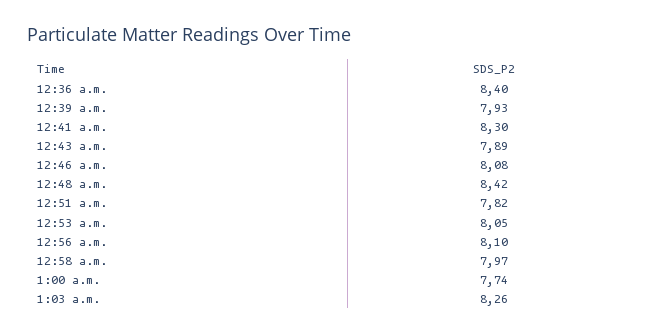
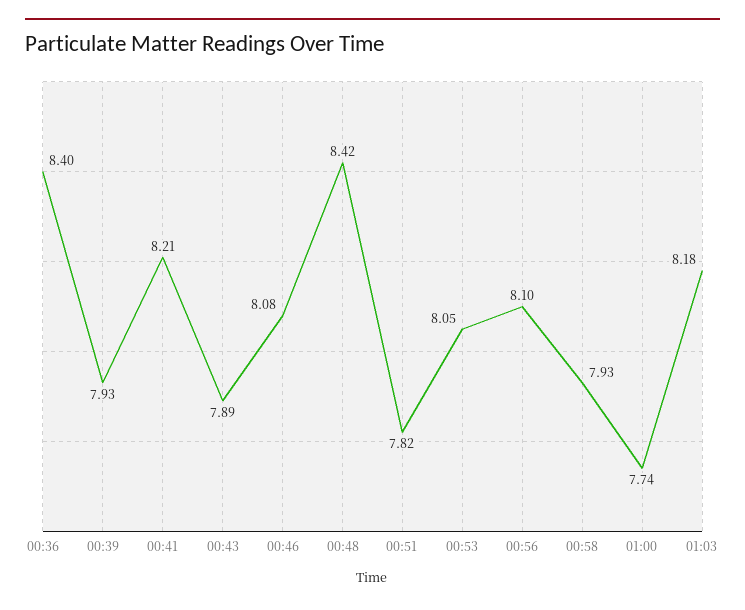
12:41 a.m.: 8.3 -> 8.21
12:58 a.m.: 7.97 -> 7.93
1:03 a.m.: 8.26 -> 8.18

